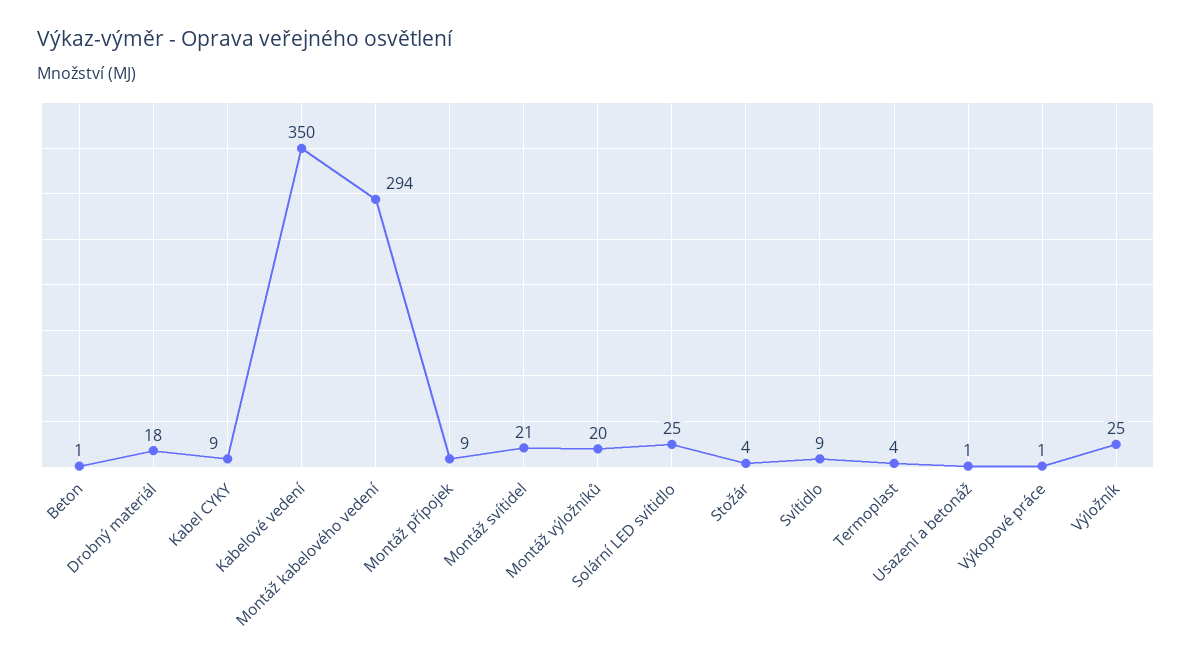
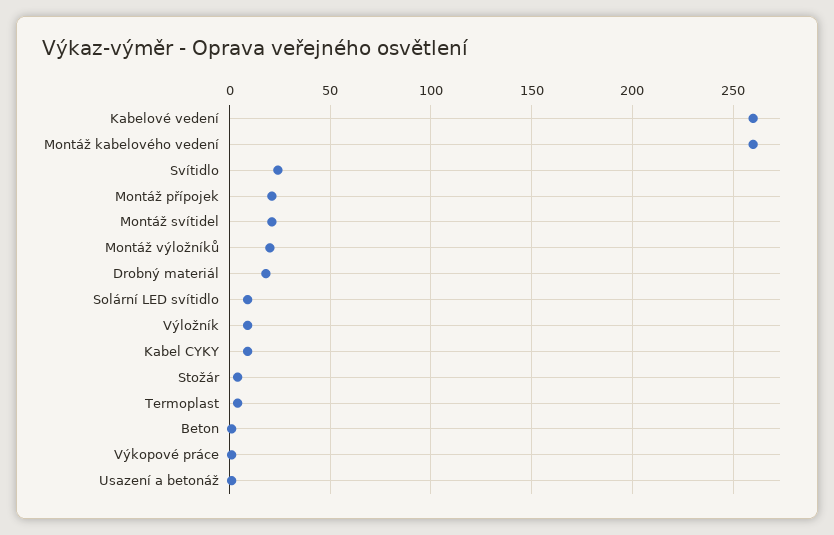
Kabelové vedení: 350 -> 260
Montáž kabelového vedení: 294 -> 260
Montáž přípojek: 9 -> 20
Solární LED svítidlo: 25 -> 10
Svítidlo: 9 -> 25
Výložník: 25 -> 10

